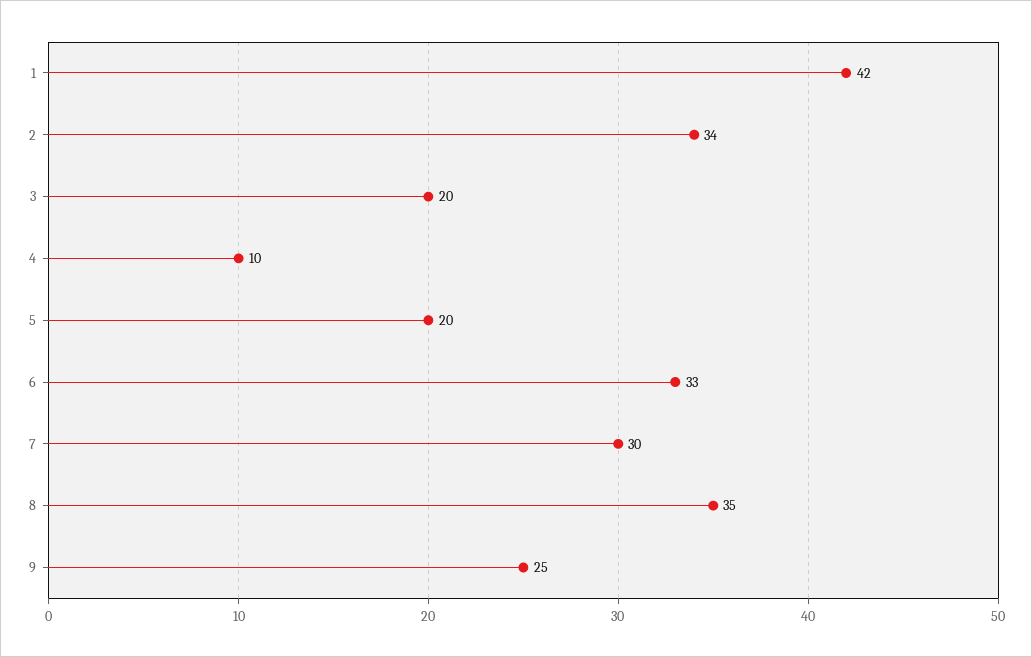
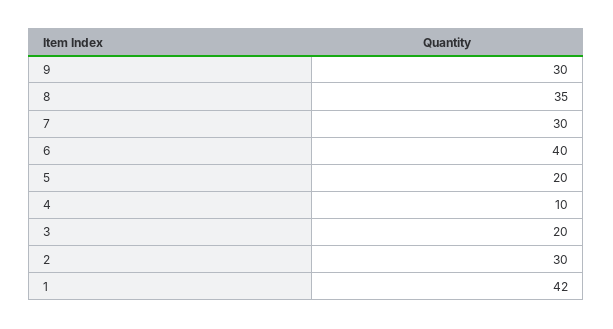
2: 34 -> 30
6: 33 -> 40
9: 25 -> 30

